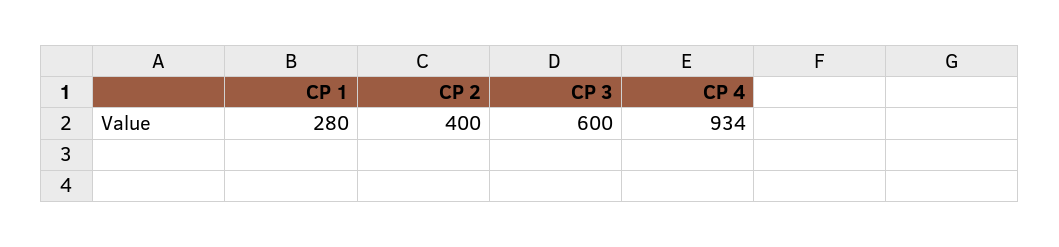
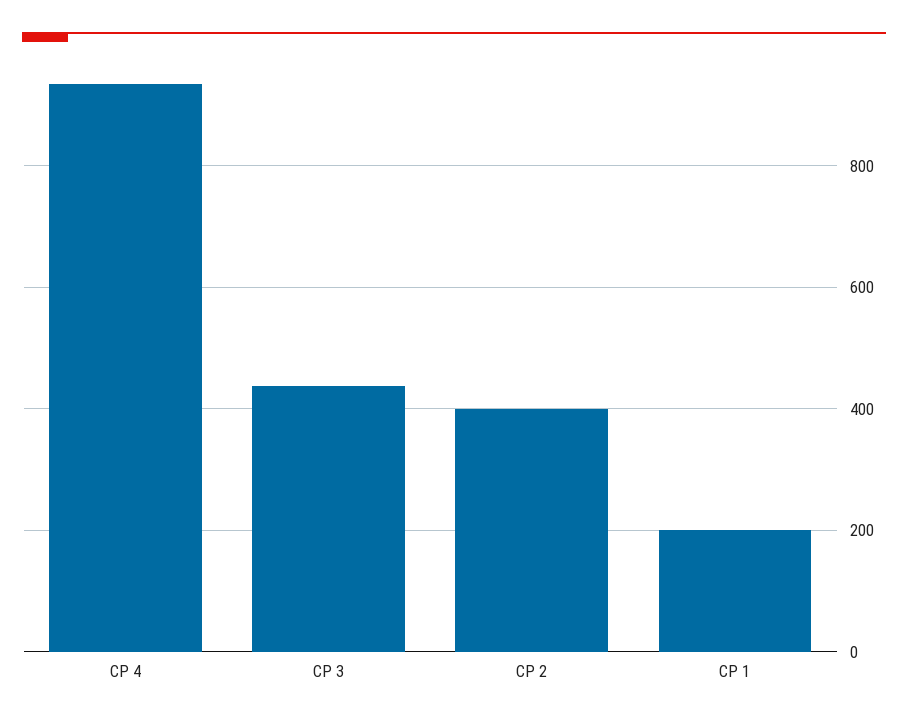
CP 1: 280 -> 200
CP 3: 600 -> 440

